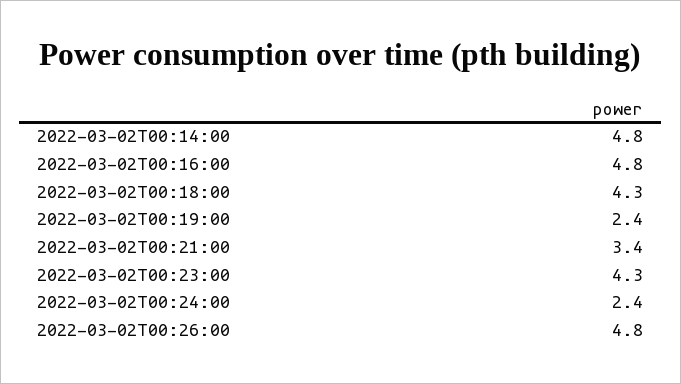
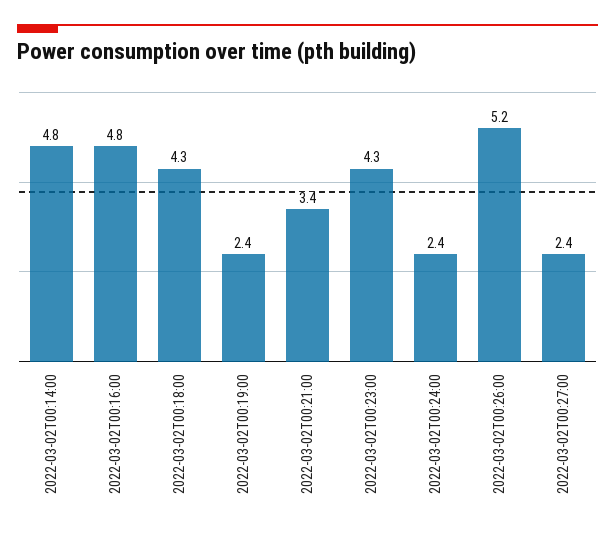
2022-03-02T00:26:00: 4.8 -> 5.2
2022-03-02T00:27:00: none -> 2.4

